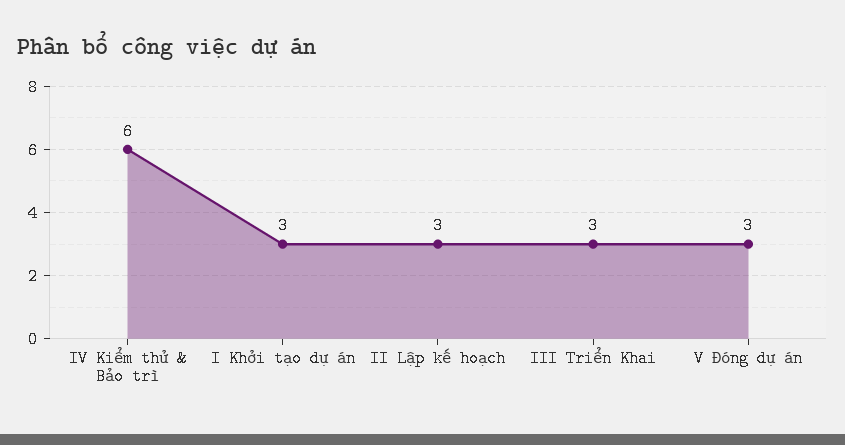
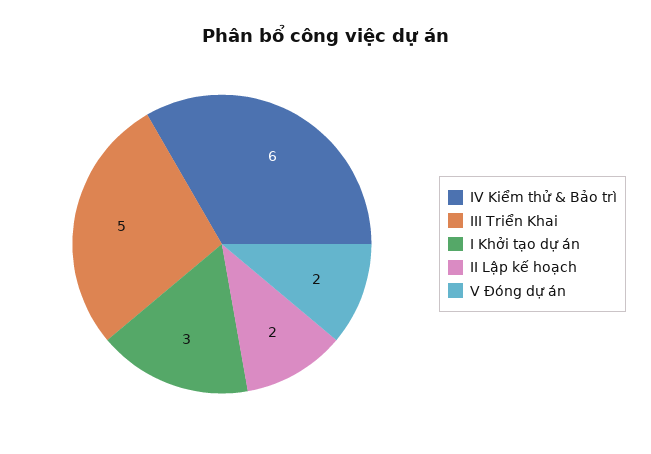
II Lập kế hoạch: 3 -> 2
III Triển Khai: 3 -> 5
V Đóng dự án: 3 -> 2

